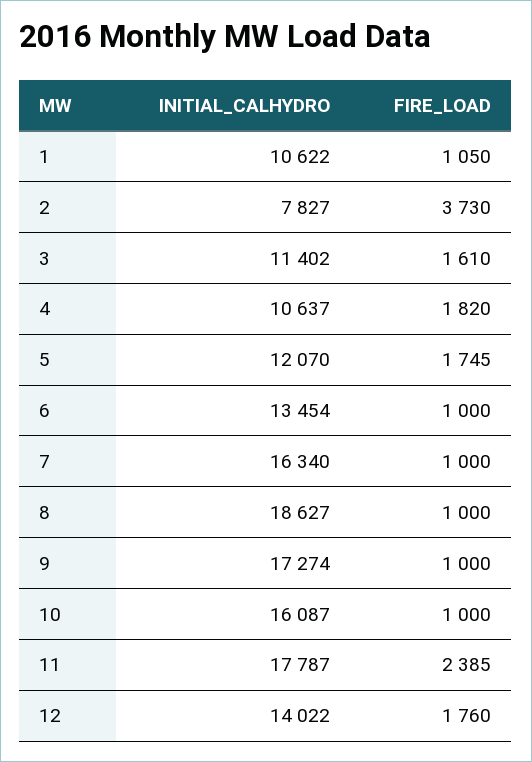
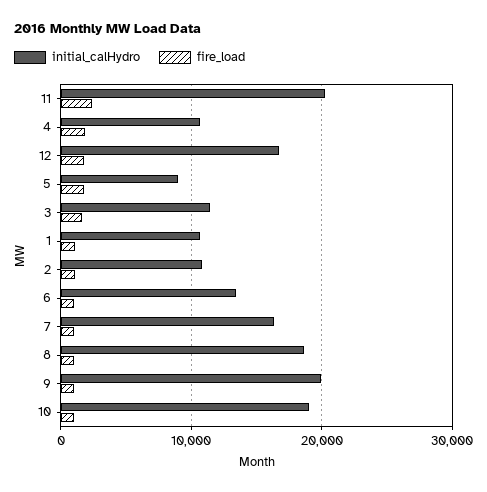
INITIAL_CALHYDRO, 2: 7827 -> 11000
FIRE_LOAD, 2: 3730 -> 1000
INITIAL_CALHYDRO, 5: 12070 -> 9000
INITIAL_CALHYDRO, 9: 17274 -> 20000
INITIAL_CALHYDRO, 10: 16087 -> 19000
INITIAL_CALHYDRO, 11: 17787 -> 20000
INITIAL_CALHYDRO, 12: 14022 -> 17000

